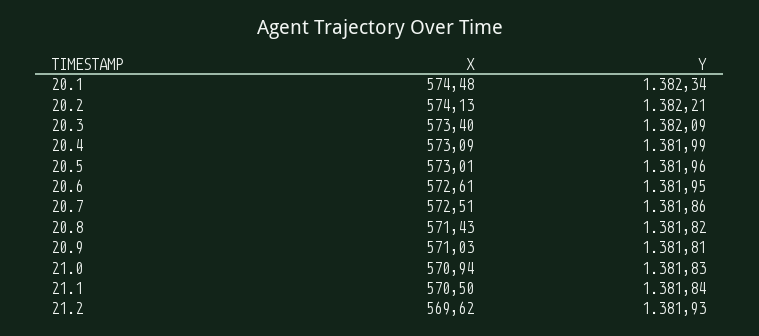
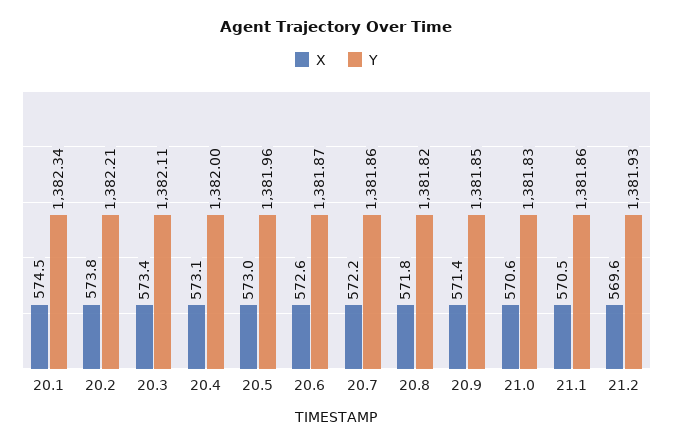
X, 20.2: 574.13 -> 573.8
Y, 20.3: 1382.09 -> 1382.11
Y, 20.4: 1381.99 -> 1382
Y, 20.6: 1381.95 -> 1381.87
X, 20.7: 572.51 -> 572.2
X, 20.8: 571.43 -> 571.8
X, 20.9: 571.03 -> 571.4
Y, 20.9: 1381.81 -> 1381.85
X, 21.0: 570.94 -> 570.6
Y, 21.1: 1381.84 -> 1381.86

